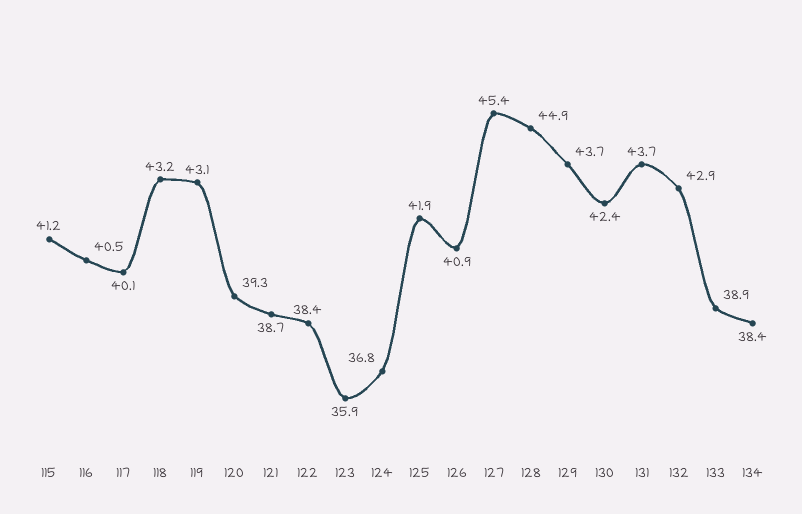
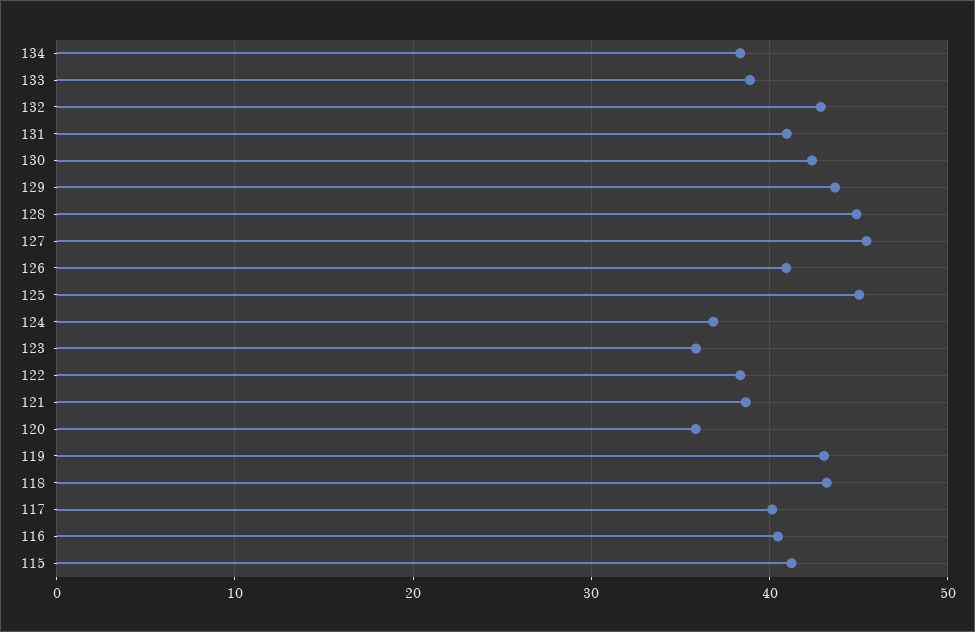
120: 39.3 -> 36
125: 41.9 -> 45
131: 43.7 -> 41

